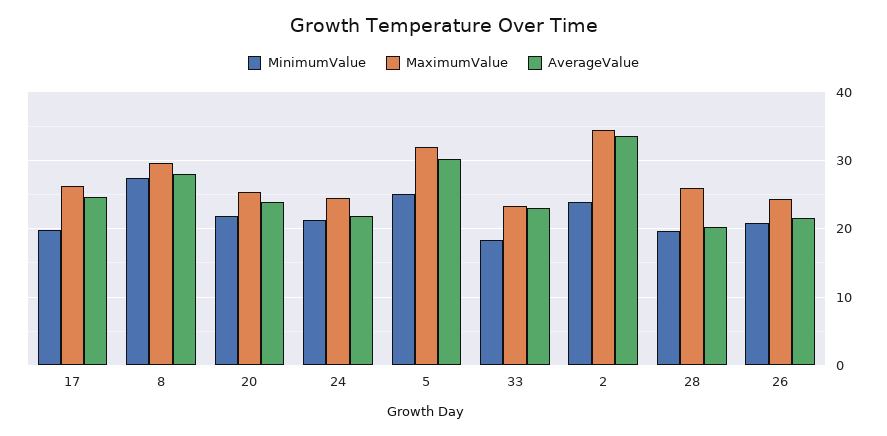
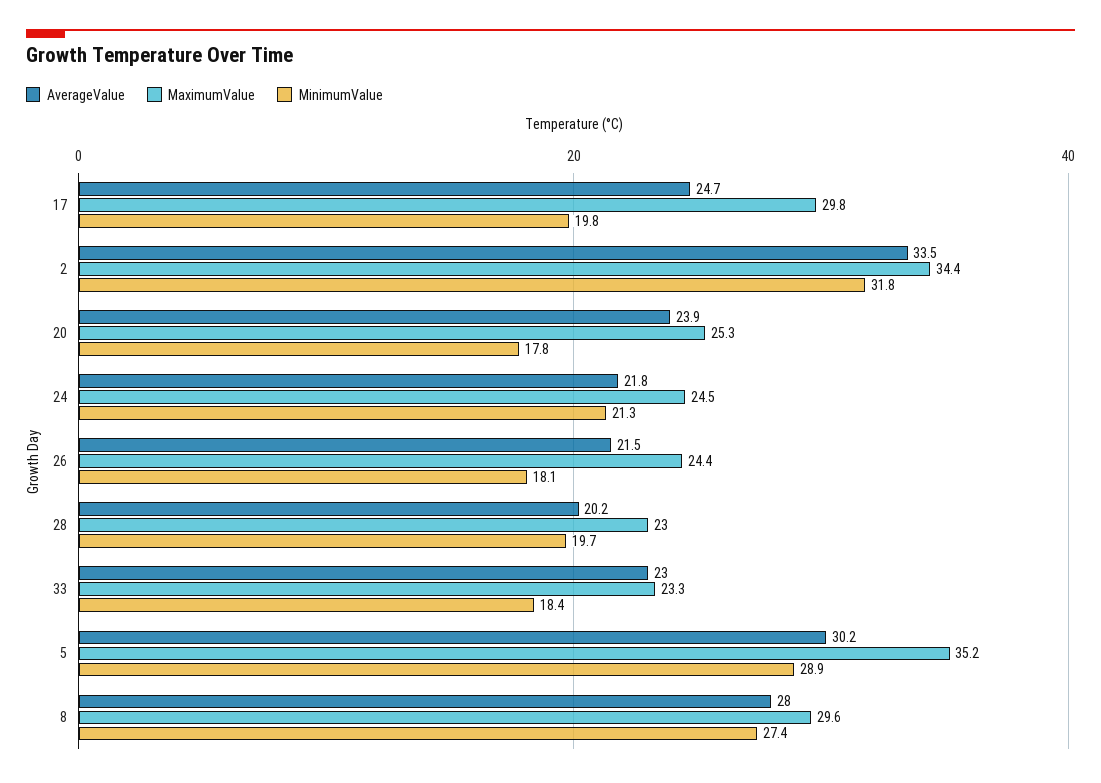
MaximumValue, 17: 26 -> 29.8
MinimumValue, 20: 22 -> 17.8
MinimumValue, 5: 25 -> 28.9
MaximumValue, 5: 32 -> 35.2
MinimumValue, 2: 24 -> 31.8
MaximumValue, 28: 26 -> 23
MinimumValue, 26: 21 -> 18.1

